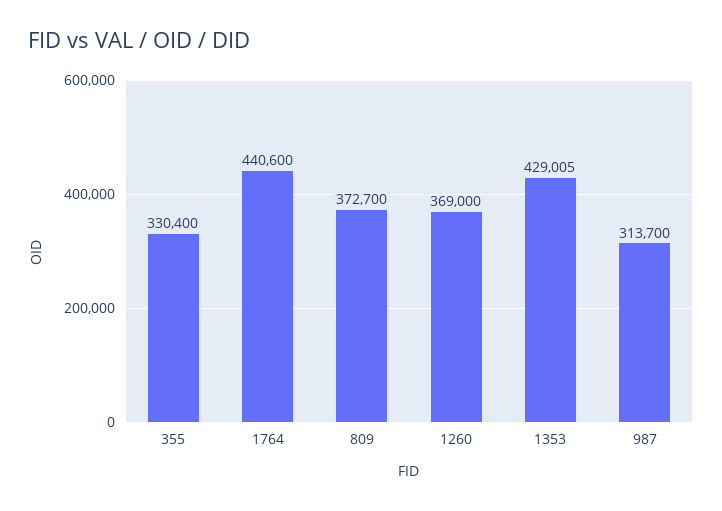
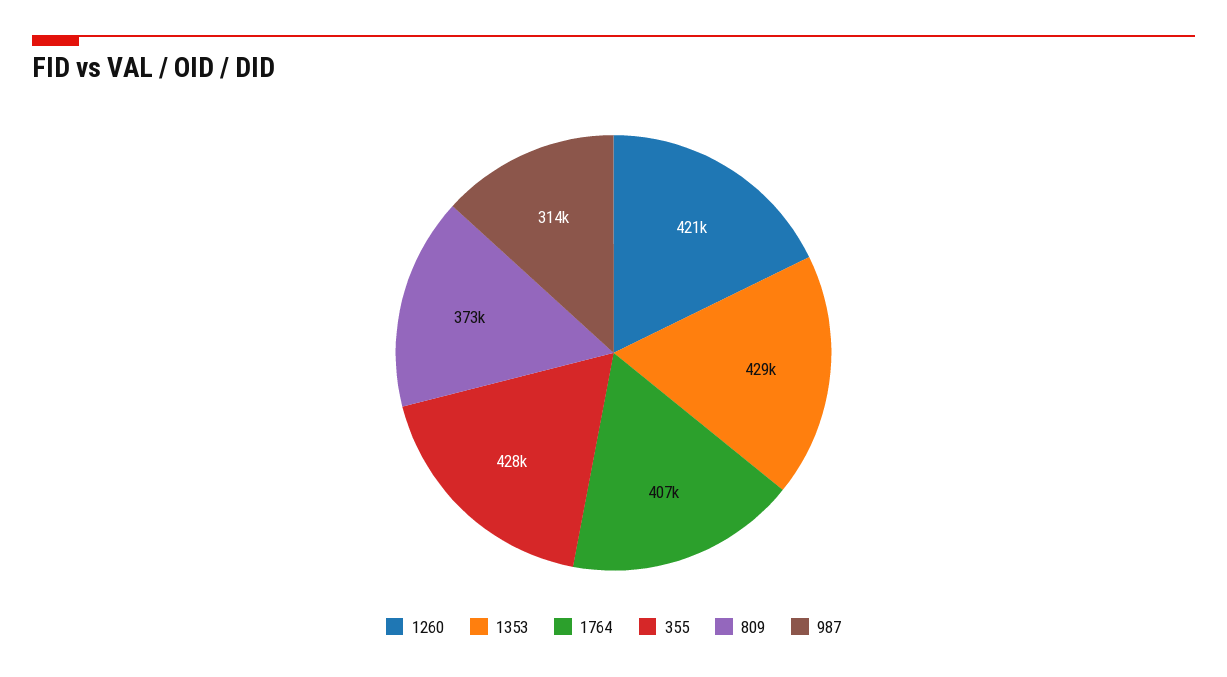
355: 330400 -> 428000
1764: 440600 -> 407000
1260: 369000 -> 421000

